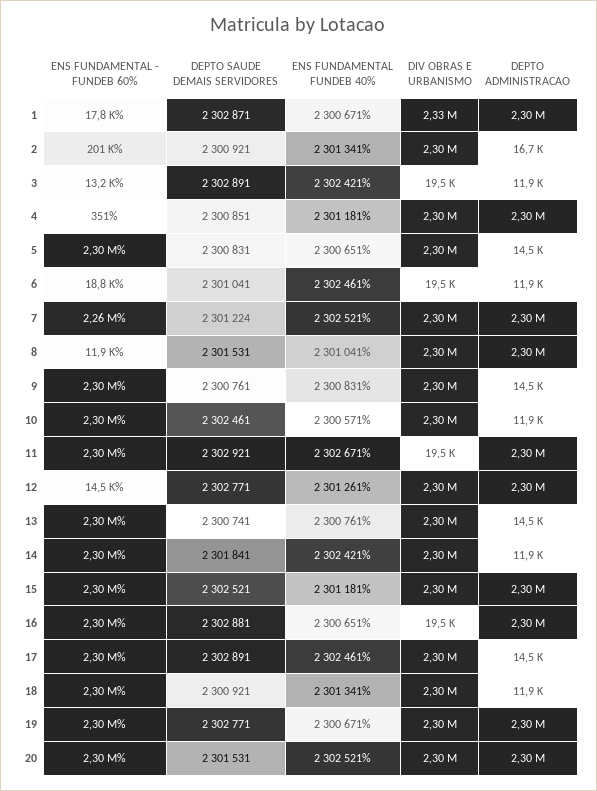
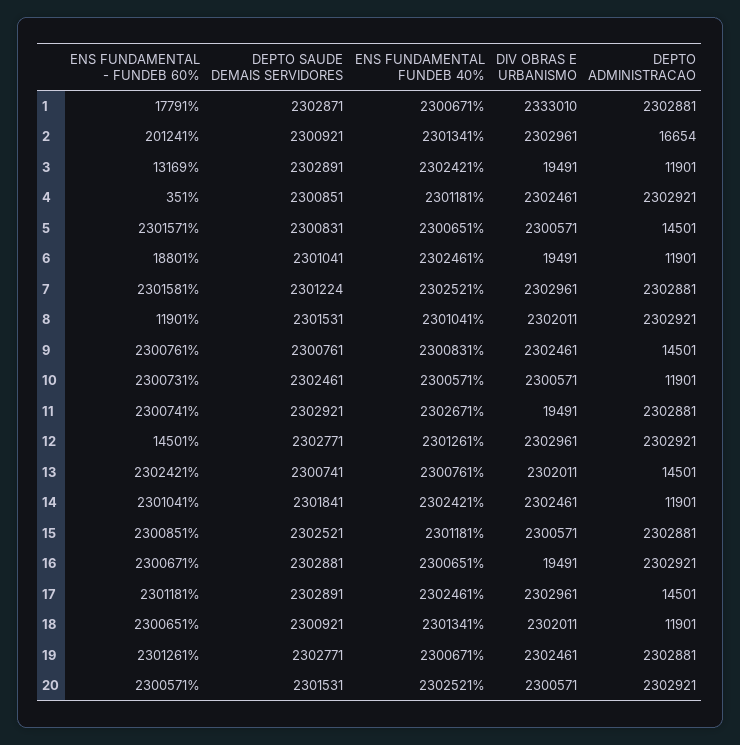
ENS FUNDAMENTAL - FUNDEB 60%, 7: 2260000 -> 2301581

